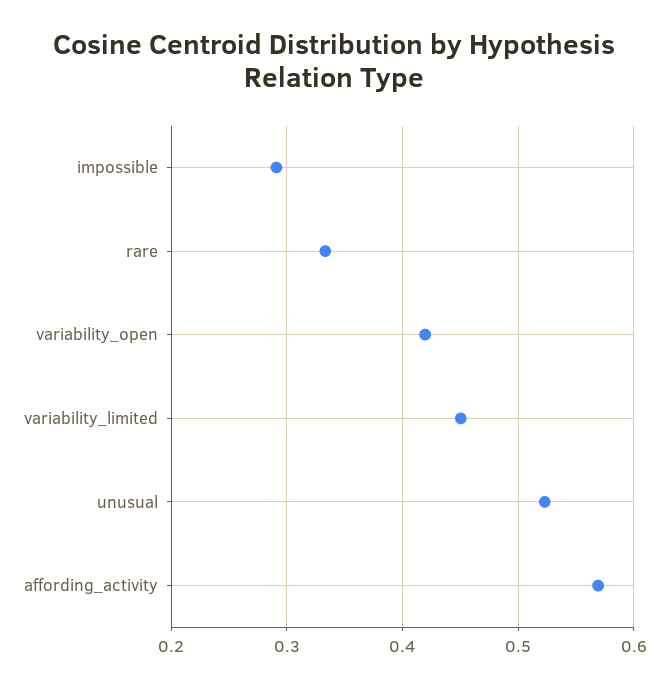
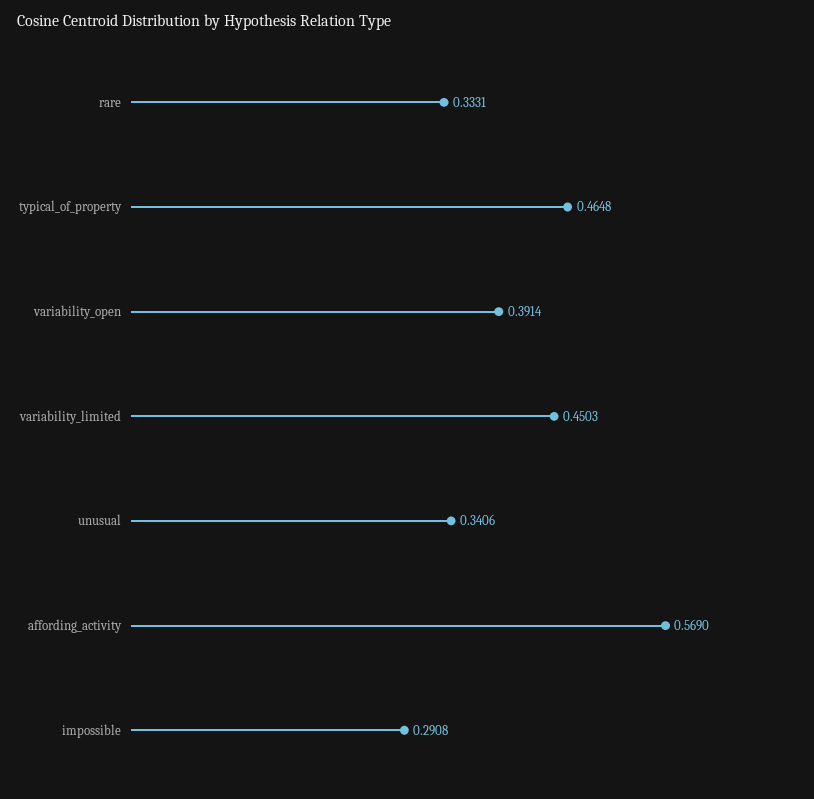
variability_open: 0.42 -> 0.3914
unusual: 0.52 -> 0.3406
typical_of_property: none -> 0.4648

